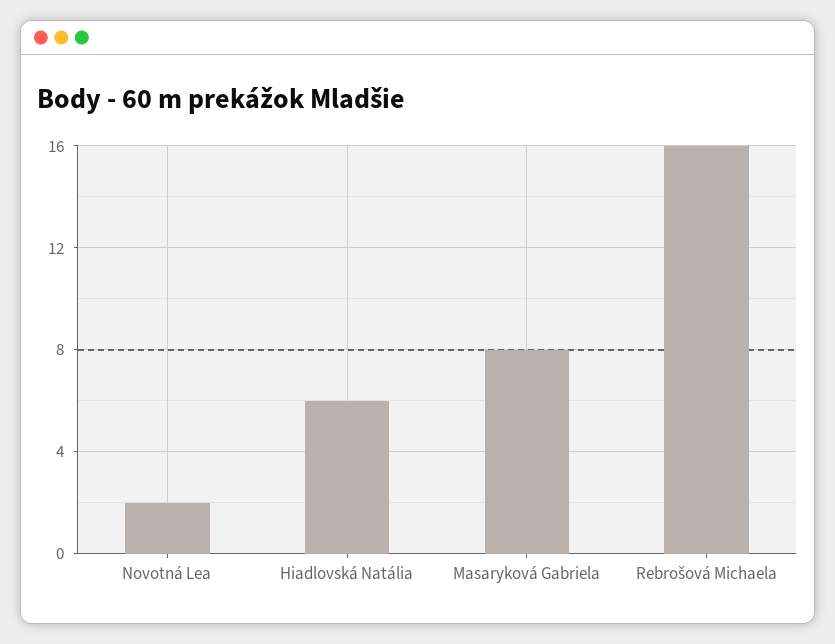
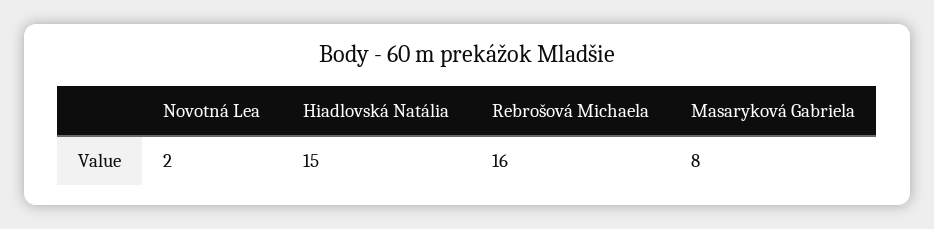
Hiadlovská Natália: 6 -> 15

